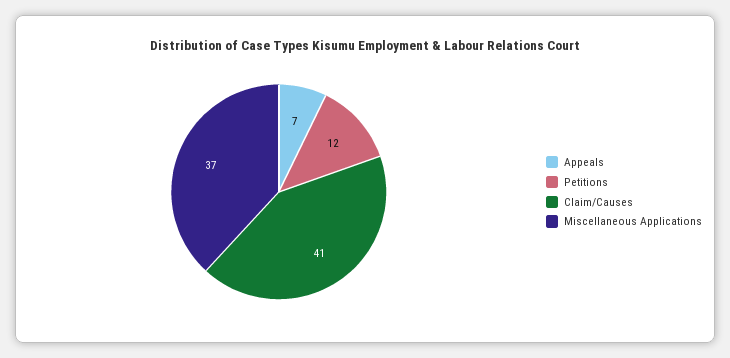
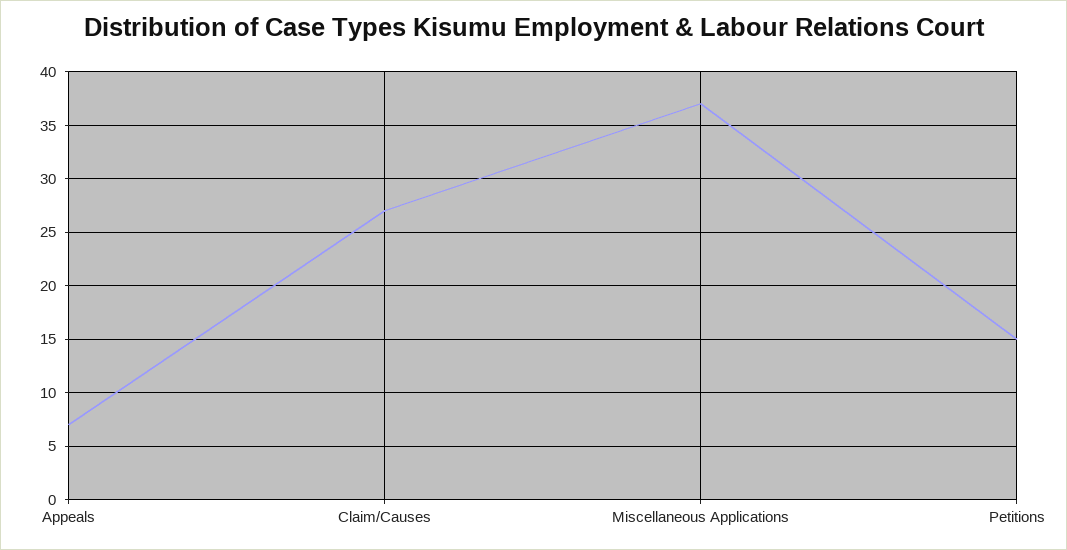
Petitions: 12 -> 15
Claim/Causes: 41 -> 27

